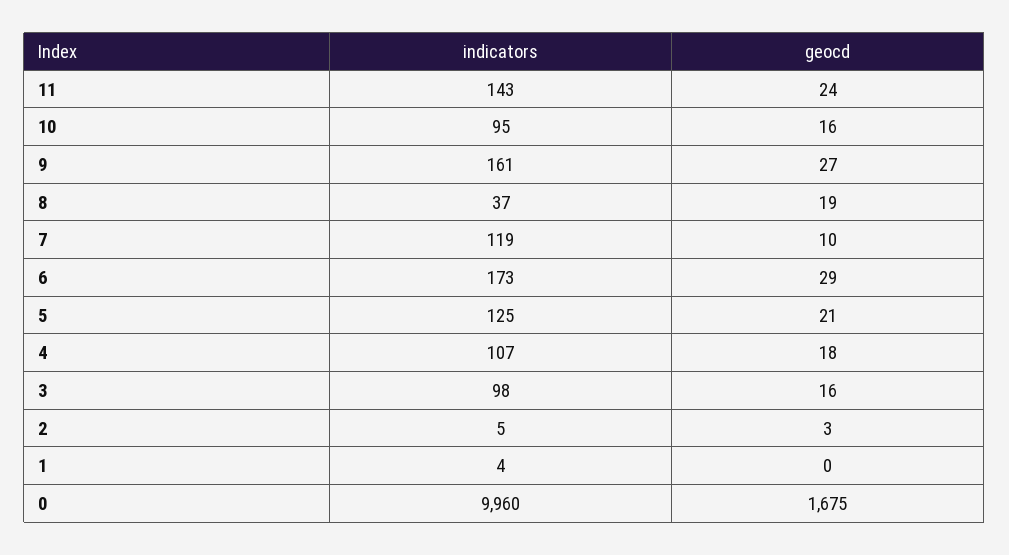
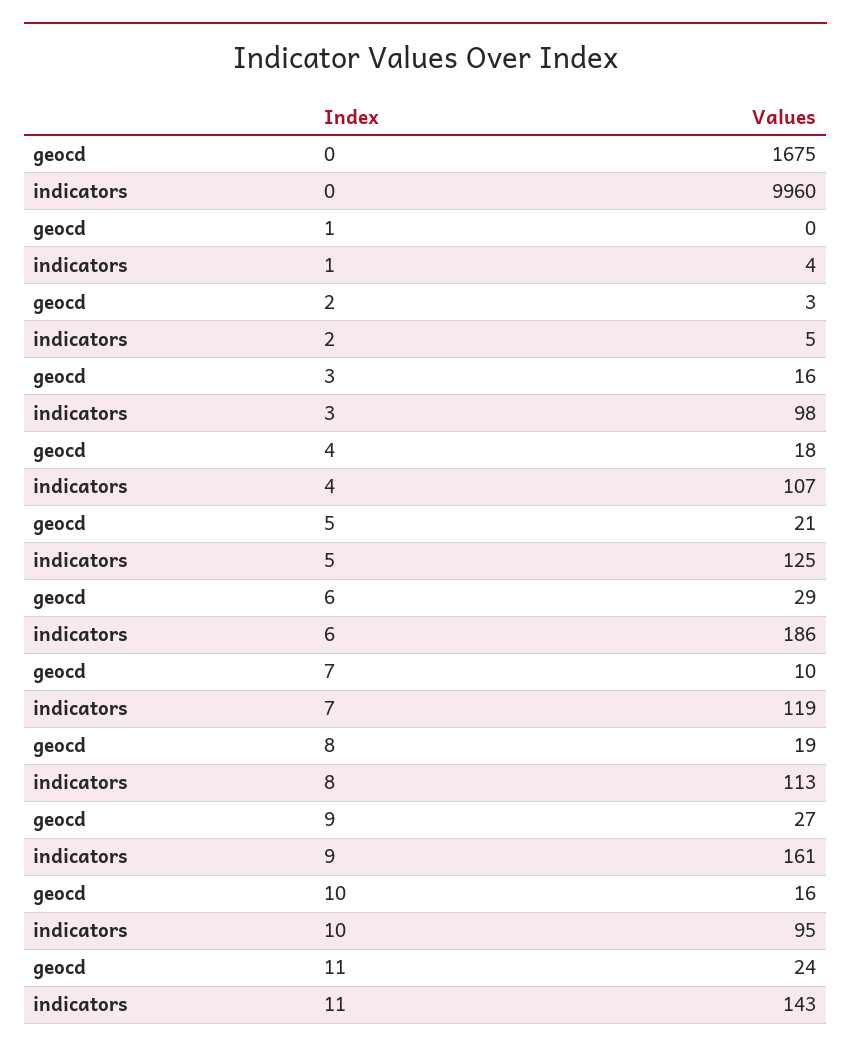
indicators, 8: 37 -> 113
indicators, 6: 173 -> 186

